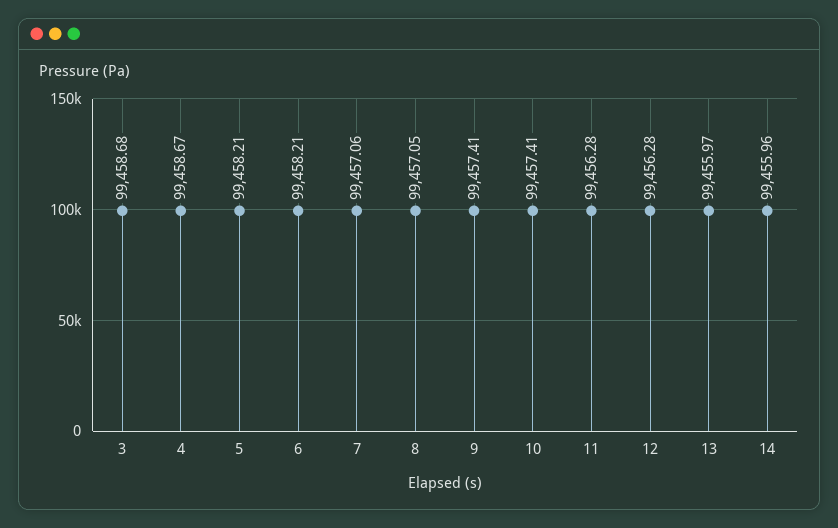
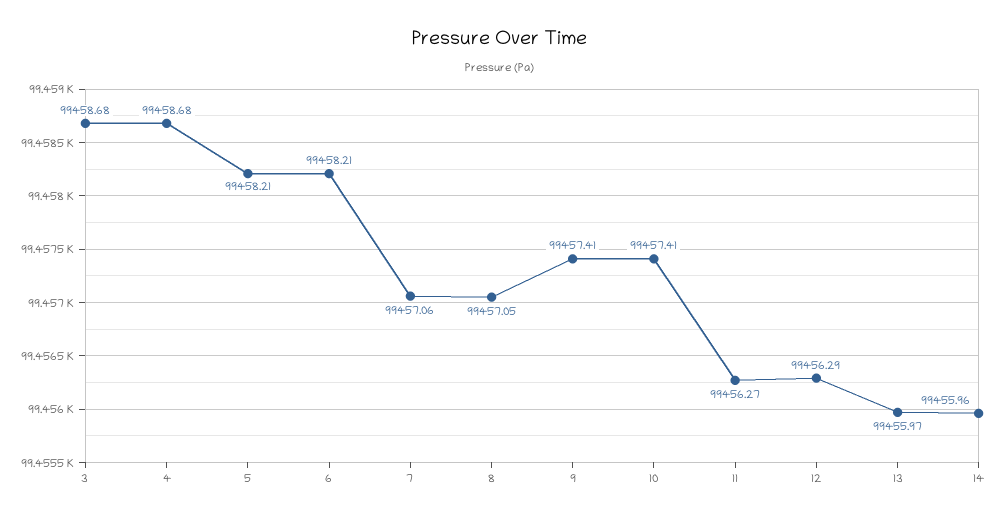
4: 99458.67 -> 99458.68
11: 99456.28 -> 99456.27
12: 99456.28 -> 99456.29

